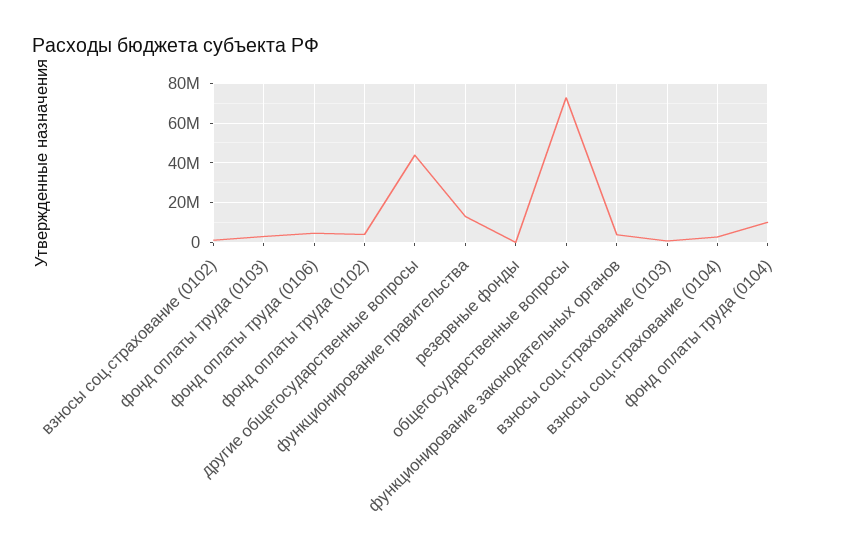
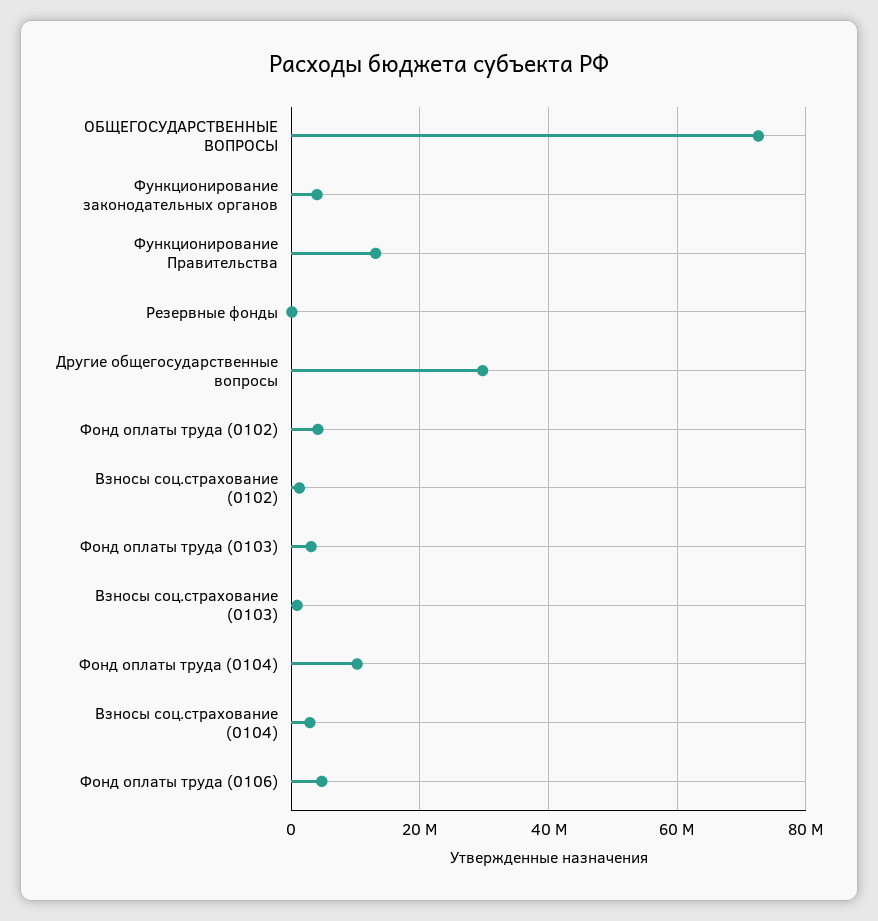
другие общегосударственные вопросы: 45000000 -> 30000000

